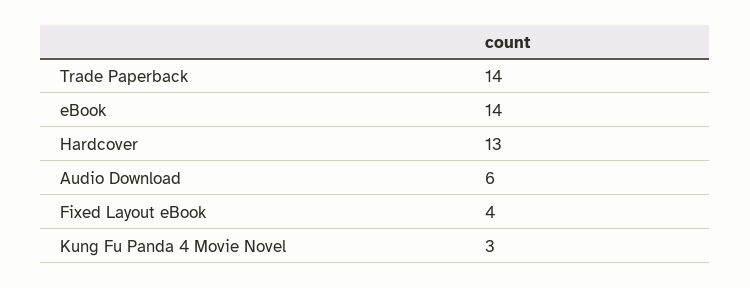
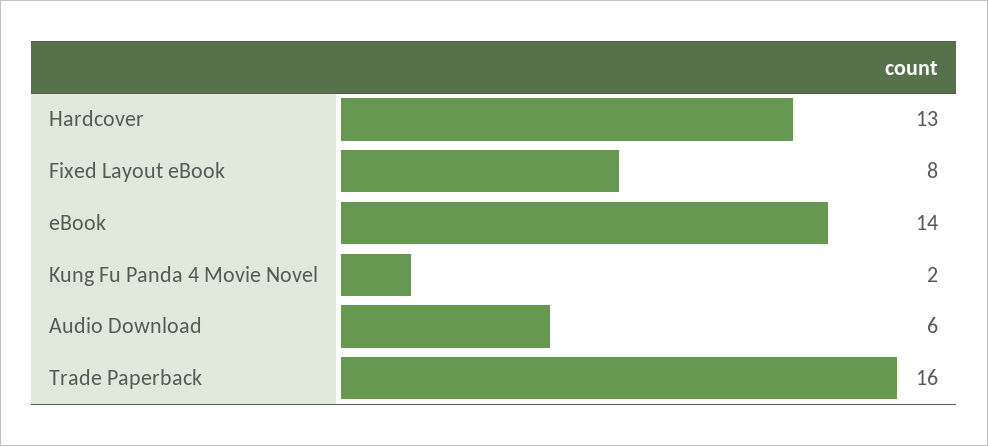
Trade Paperback: 14 -> 16
Fixed Layout eBook: 4 -> 8
Kung Fu Panda 4 Movie Novel: 3 -> 2

